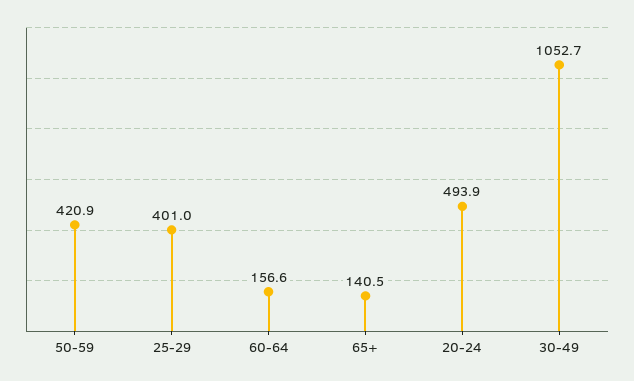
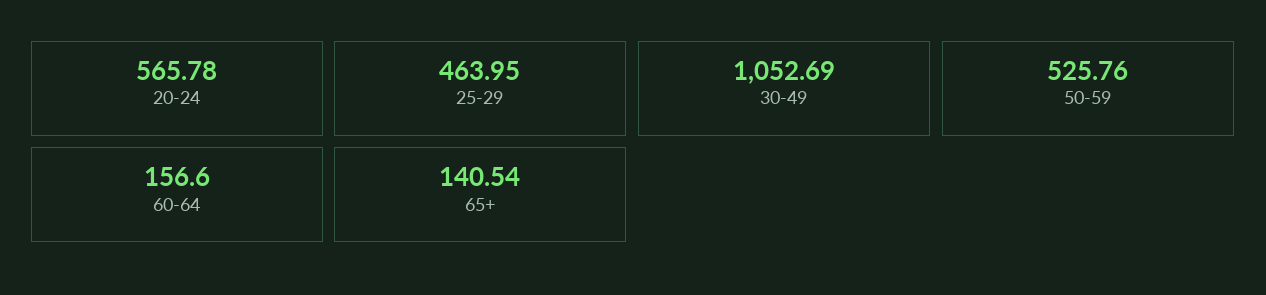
50-59: 420.9 -> 525.76
25-29: 401 -> 463.95
20-24: 493.9 -> 565.78

